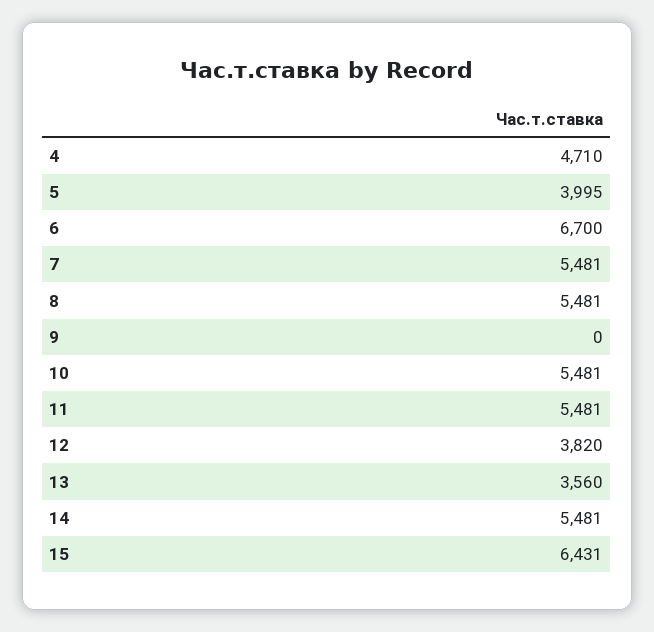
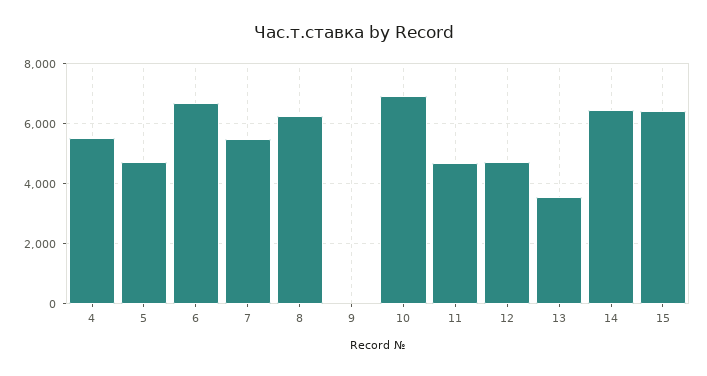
4: 4710 -> 5500
5: 3995 -> 4750
8: 5481 -> 6250
10: 5481 -> 7000
11: 5481 -> 4750
12: 3820 -> 4750
14: 5481 -> 6500

